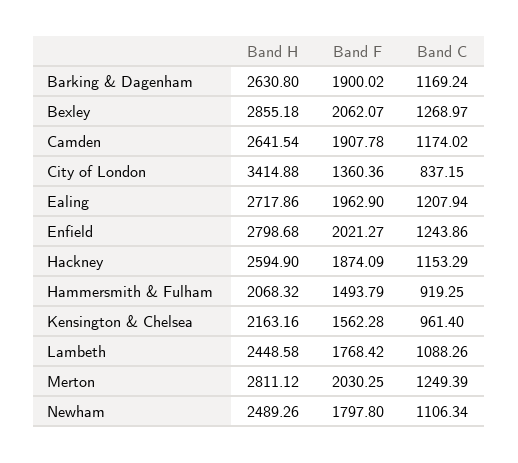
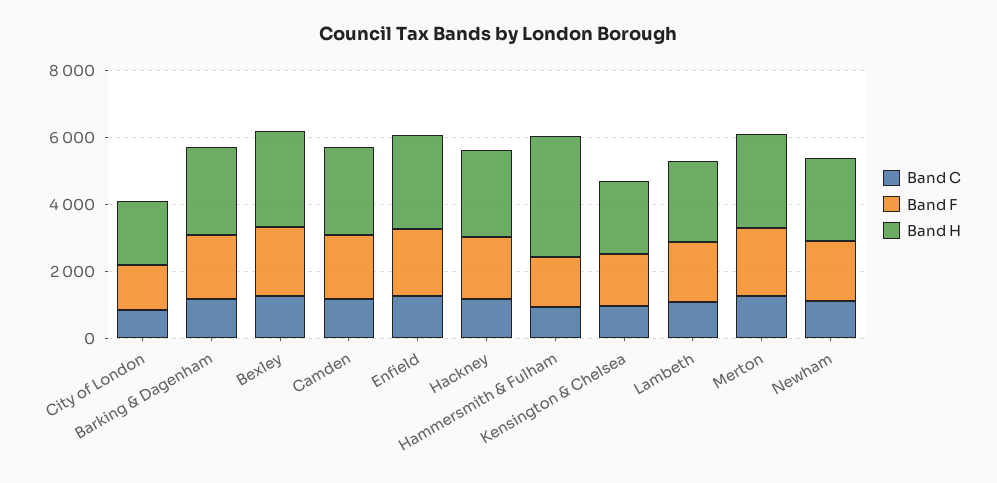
Band H, City of London: 3414.88 -> 2000
Band H, Ealing: 2717.86 -> none
Band F, Ealing: 1962.9 -> none
Band C, Ealing: 1207.94 -> none
Band H, Hammersmith & Fulham: 2068.32 -> 3500

